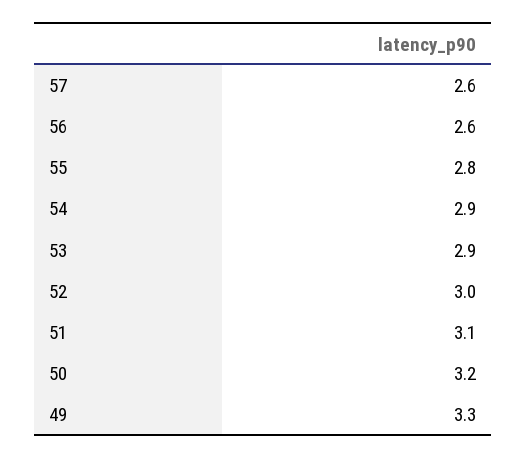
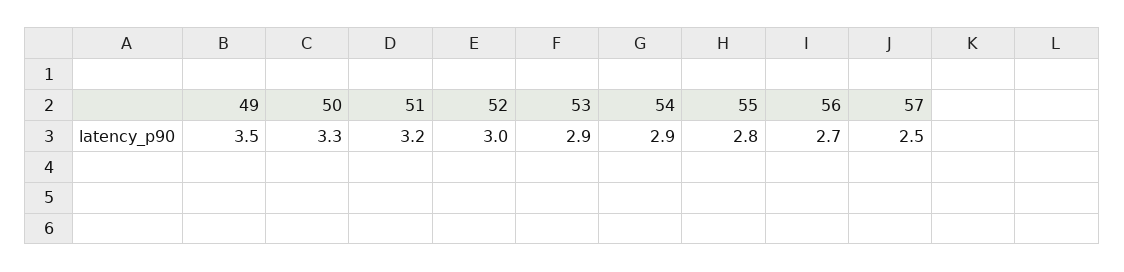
57: 2.6 -> 2.5
56: 2.6 -> 2.7
51: 3.1 -> 3.2
50: 3.2 -> 3.3
49: 3.3 -> 3.5

